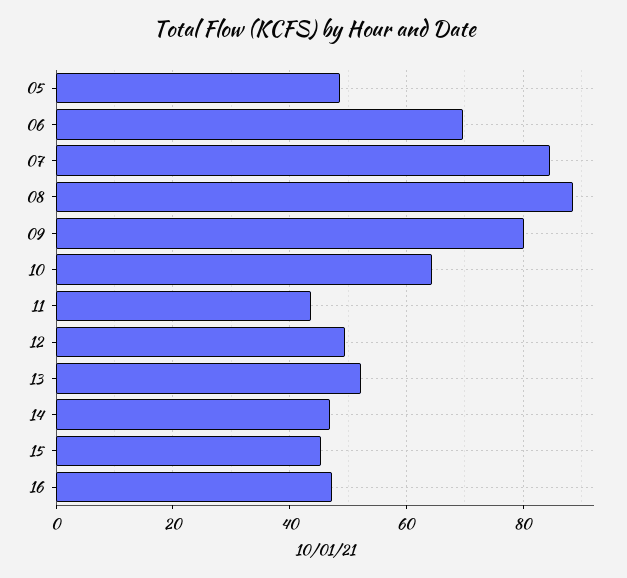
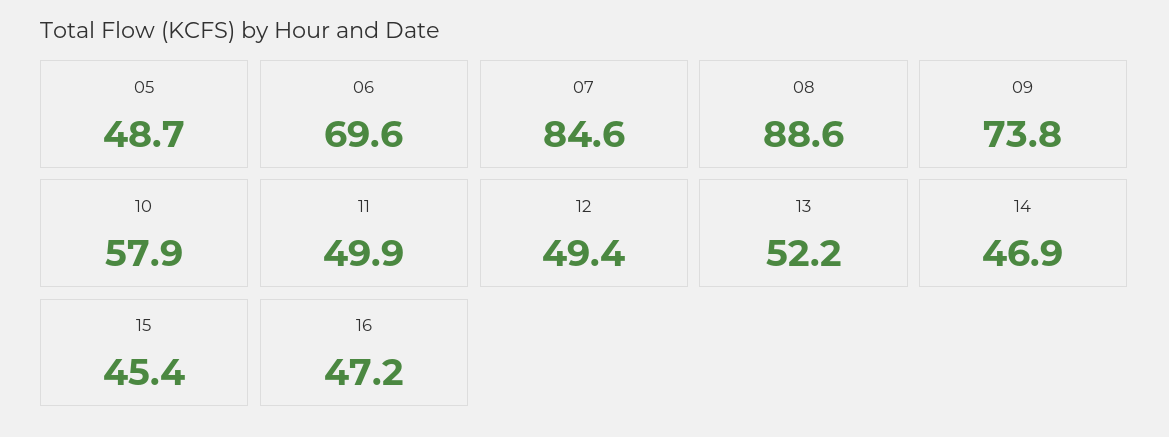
09: 80 -> 73.8
10: 64 -> 57.9
11: 44 -> 49.9

